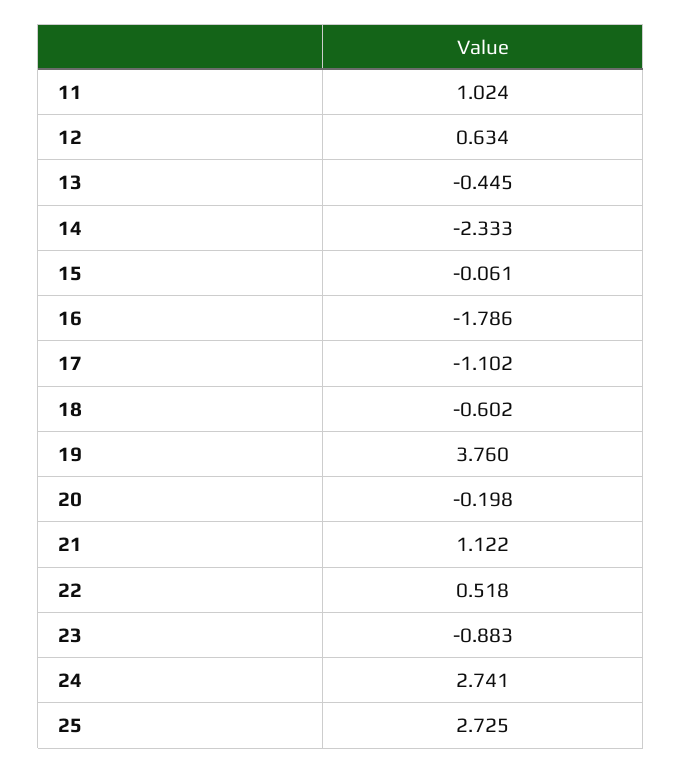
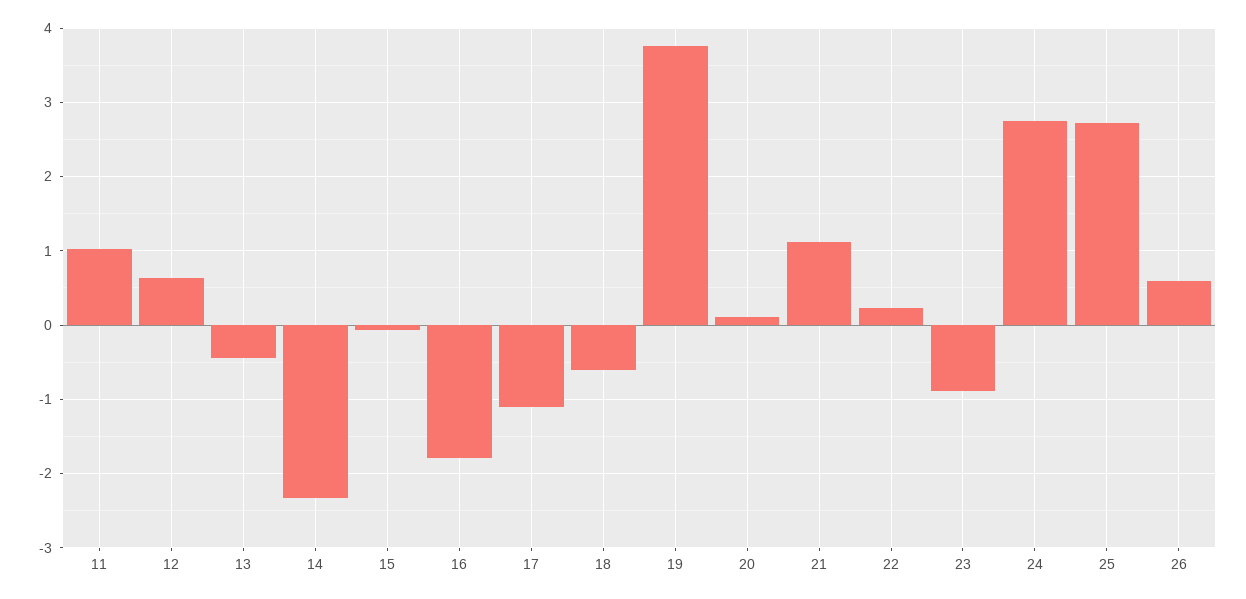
20: -0.198 -> 0.1
22: 0.518 -> 0.2
26: none -> 0.6

